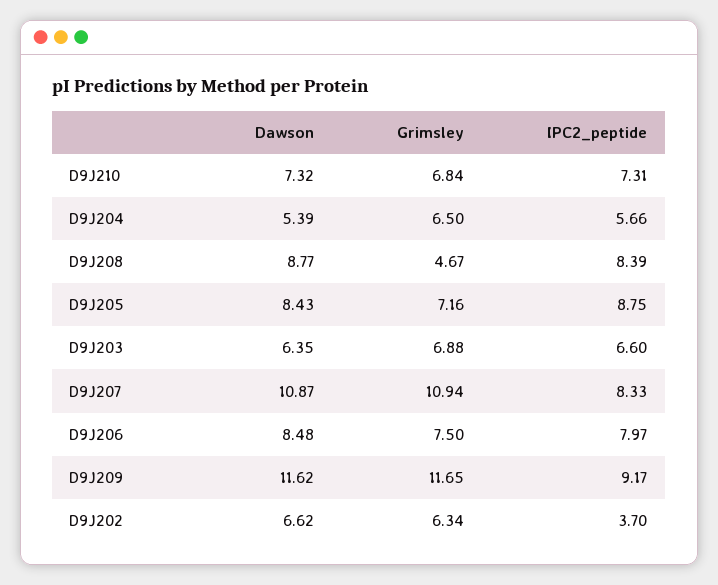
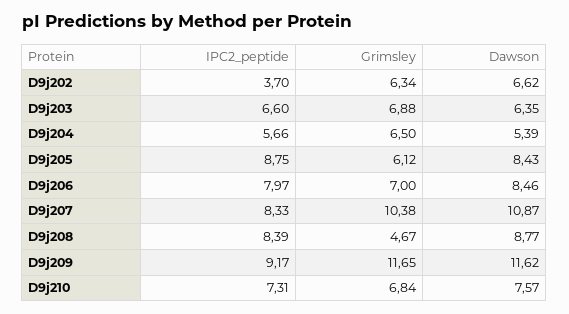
Dawson, D9J210: 7.32 -> 7.57
Grimsley, D9J205: 7.16 -> 6.12
Grimsley, D9J207: 10.94 -> 10.38
Dawson, D9J206: 8.48 -> 8.46
Grimsley, D9J206: 7.5 -> 7

